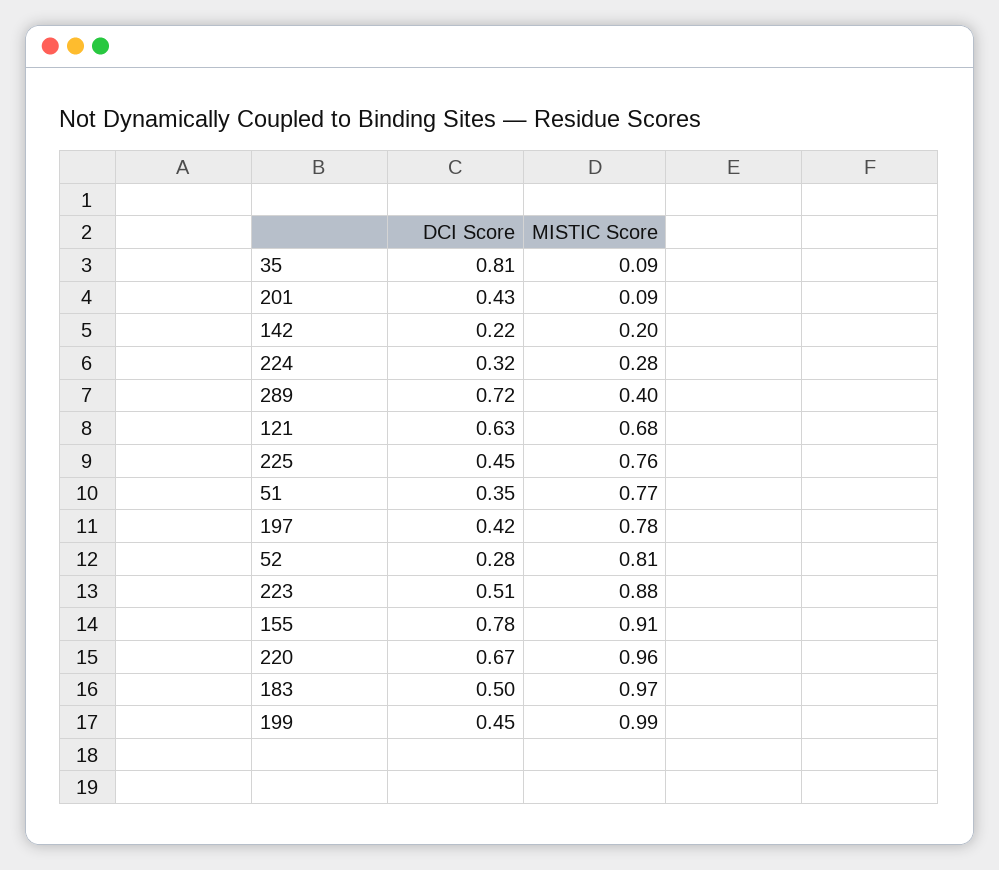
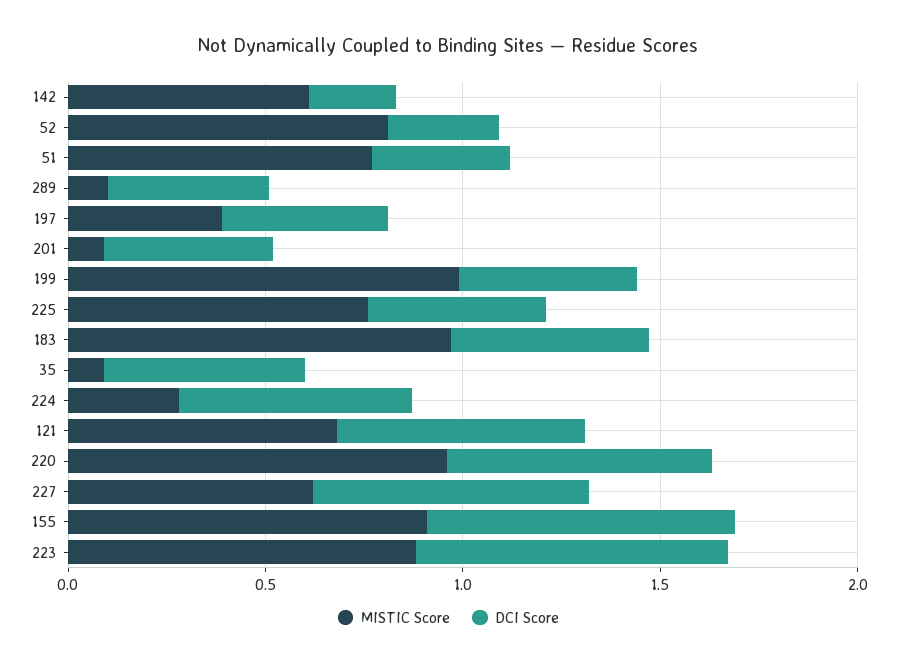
DCI Score, 35: 0.81 -> 0.5
MISTIC Score, 142: 0.2 -> 0.6
DCI Score, 224: 0.32 -> 0.6
DCI Score, 289: 0.72 -> 0.4
MISTIC Score, 289: 0.4 -> 0.1
MISTIC Score, 197: 0.78 -> 0.4
DCI Score, 223: 0.51 -> 0.8
MISTIC Score, 227: none -> 0.6
DCI Score, 227: none -> 0.7

